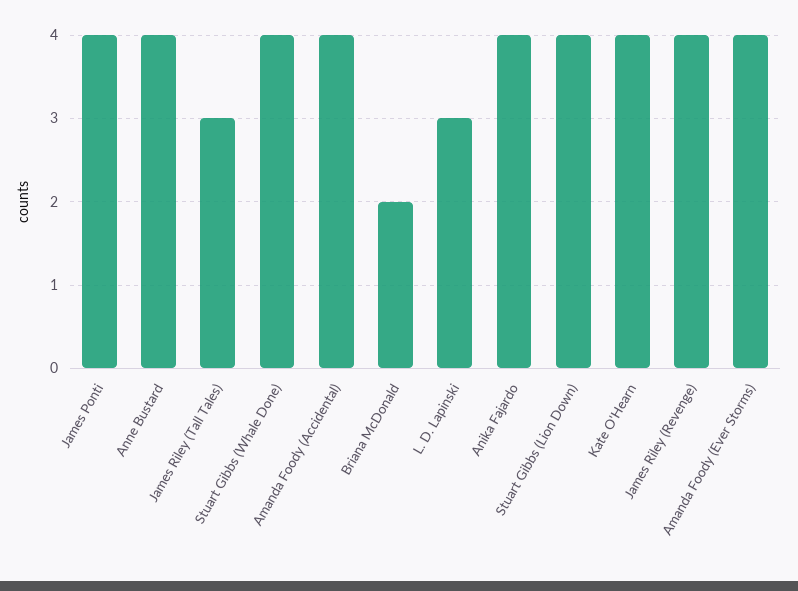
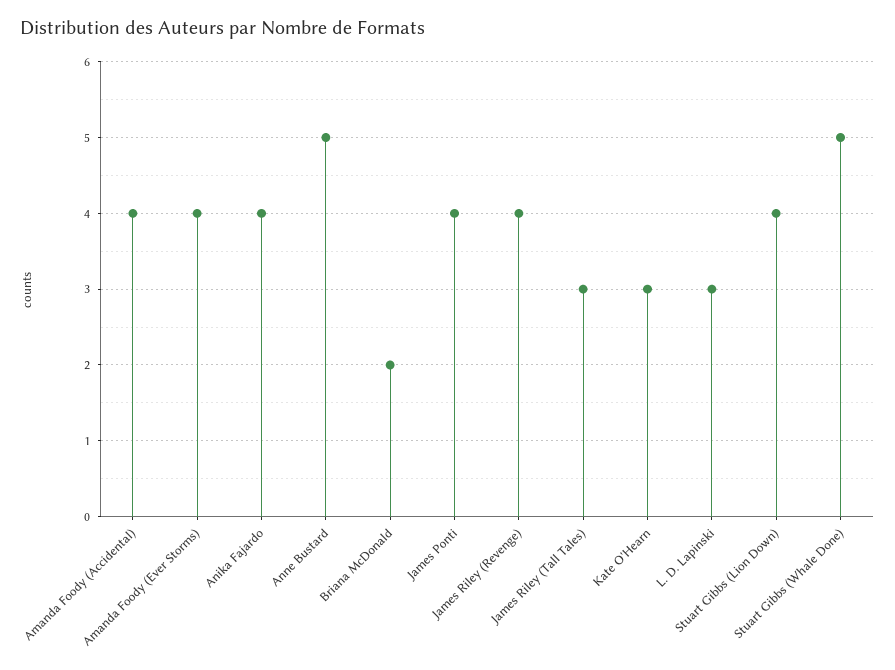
Anne Bustard: 4 -> 5
Stuart Gibbs (Whale Done): 4 -> 5
Kate O'Hearn: 4 -> 3

